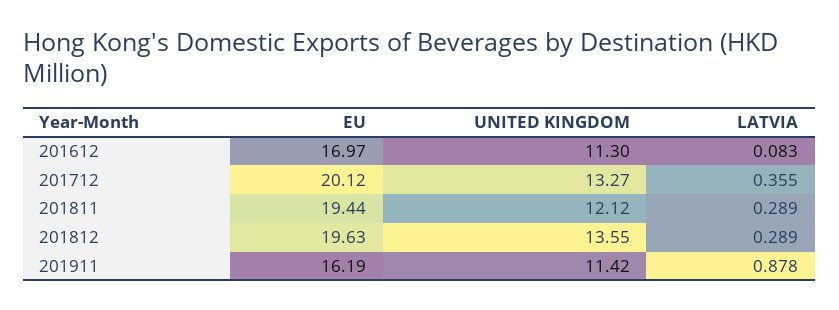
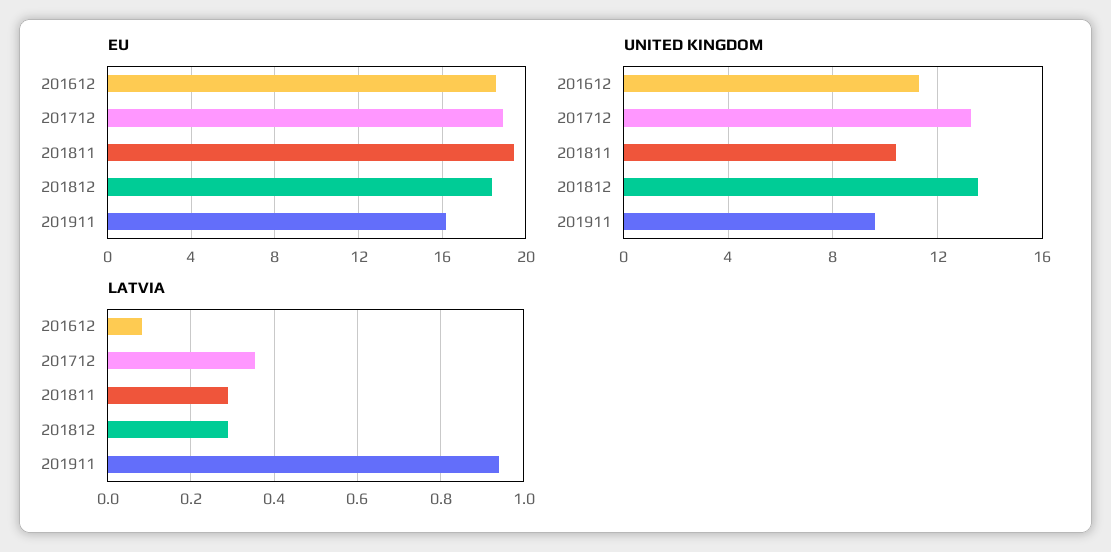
EU, 201612: 16.97 -> 18.5
EU, 201712: 20.12 -> 19
UNITED KINGDOM, 201811: 12.12 -> 10.5
EU, 201812: 19.63 -> 18.5
UNITED KINGDOM, 201911: 11.42 -> 9.5
LATVIA, 201911: 0.878 -> 0.94

